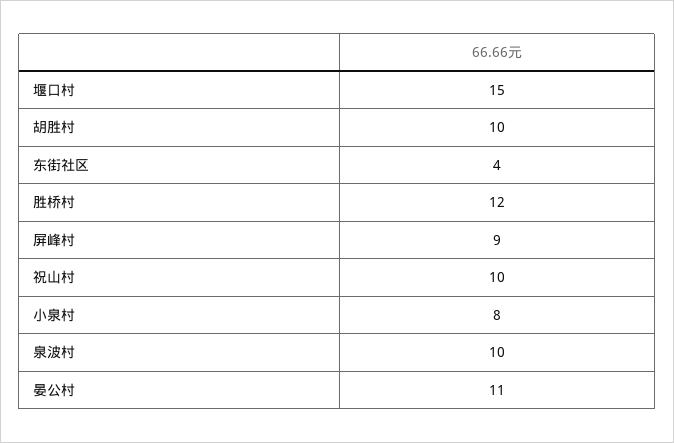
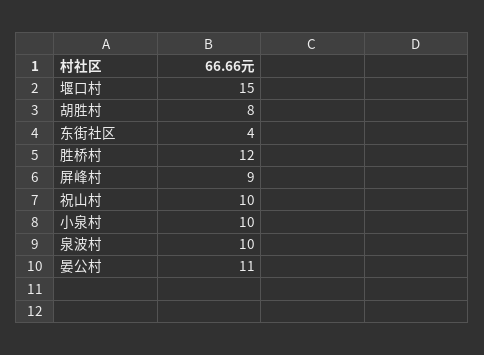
胡胜村: 10 -> 8
小泉村: 8 -> 10

